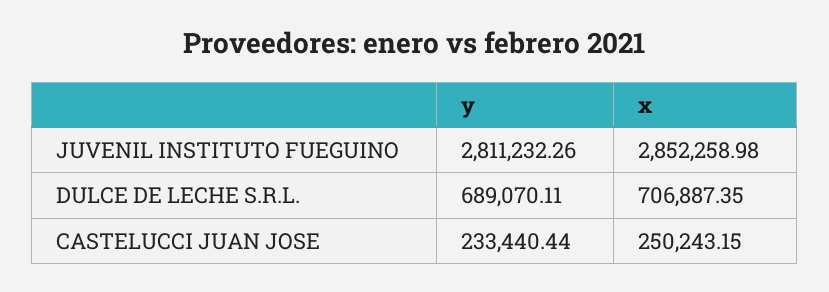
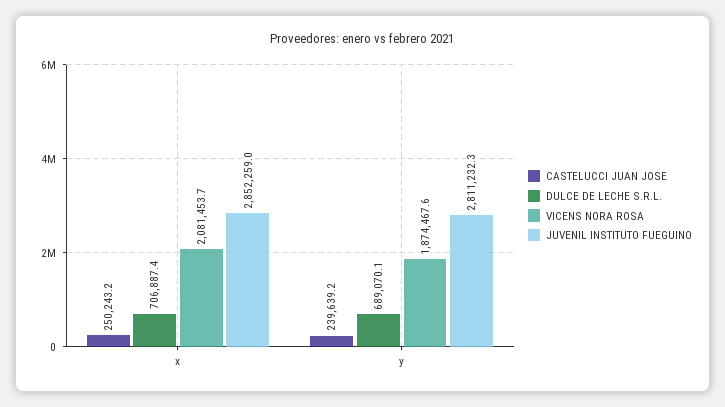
CASTELUCCI JUAN JOSE, y: 233440.44 -> 239639.2
VICENS NORA ROSA, x: none -> 2081453.7
VICENS NORA ROSA, y: none -> 1874467.6

